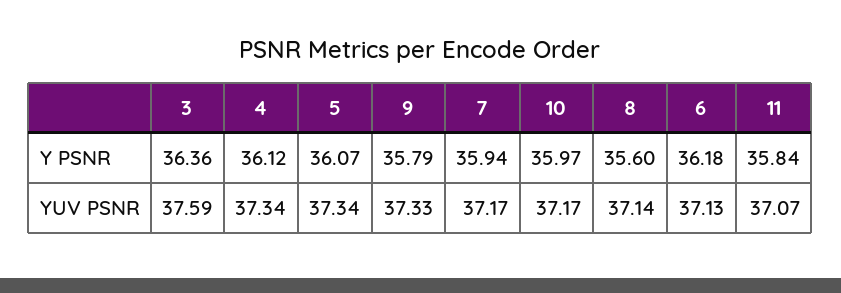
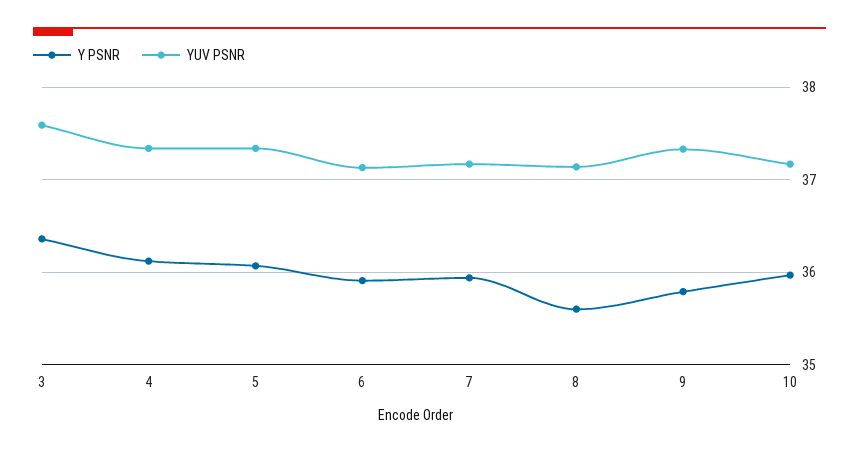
Y PSNR, 6: 36.18 -> 35.9
Y PSNR, 11: 35.84 -> none
YUV PSNR, 11: 37.07 -> none

